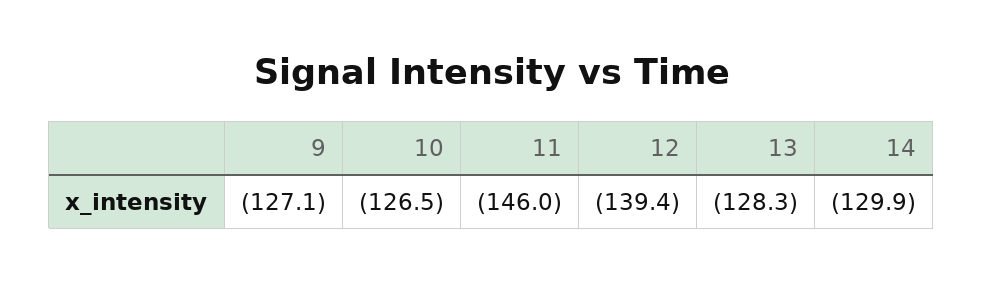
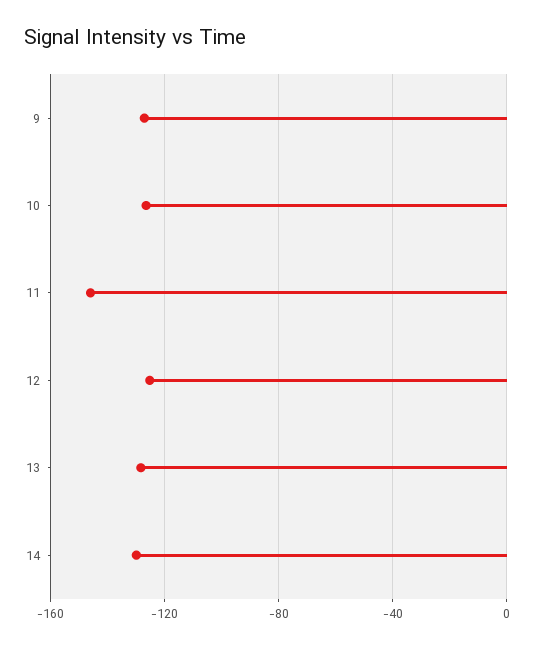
12: -139.4 -> -125

